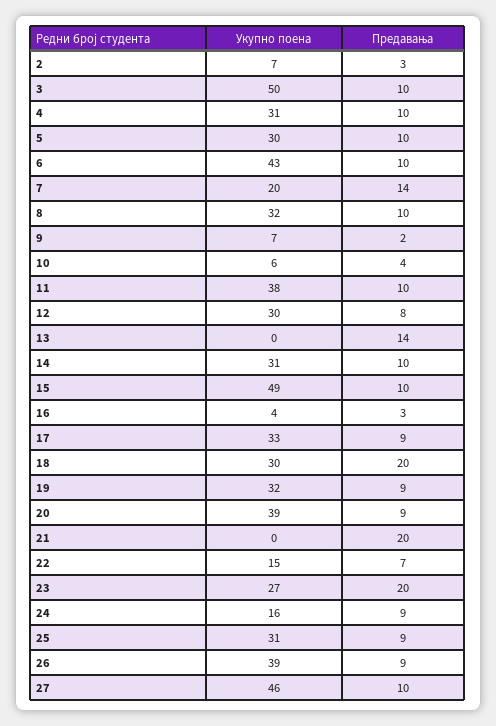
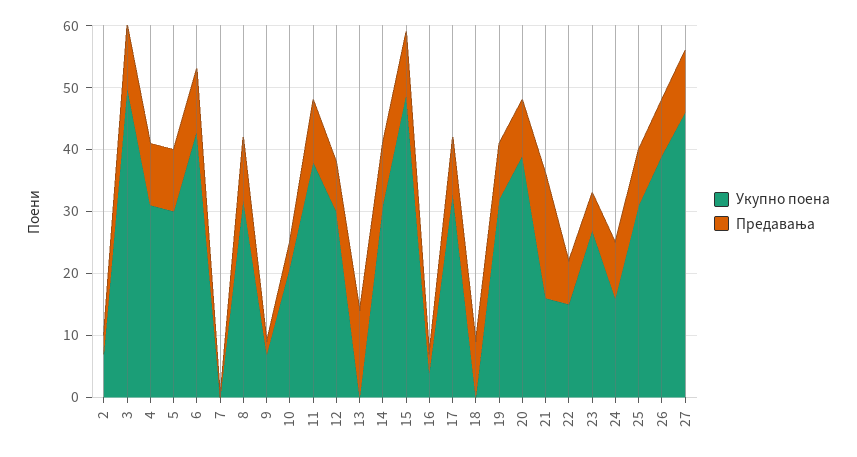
Укупно поена, 7: 20 -> 0
Предавања, 7: 14 -> 0
Укупно поена, 10: 6 -> 20
Укупно поена, 18: 30 -> 0
Предавања, 18: 20 -> 10
Укупно поена, 21: 0 -> 15
Предавања, 23: 20 -> 5

